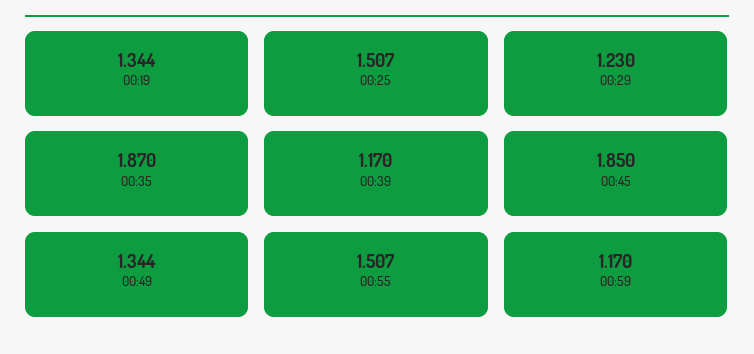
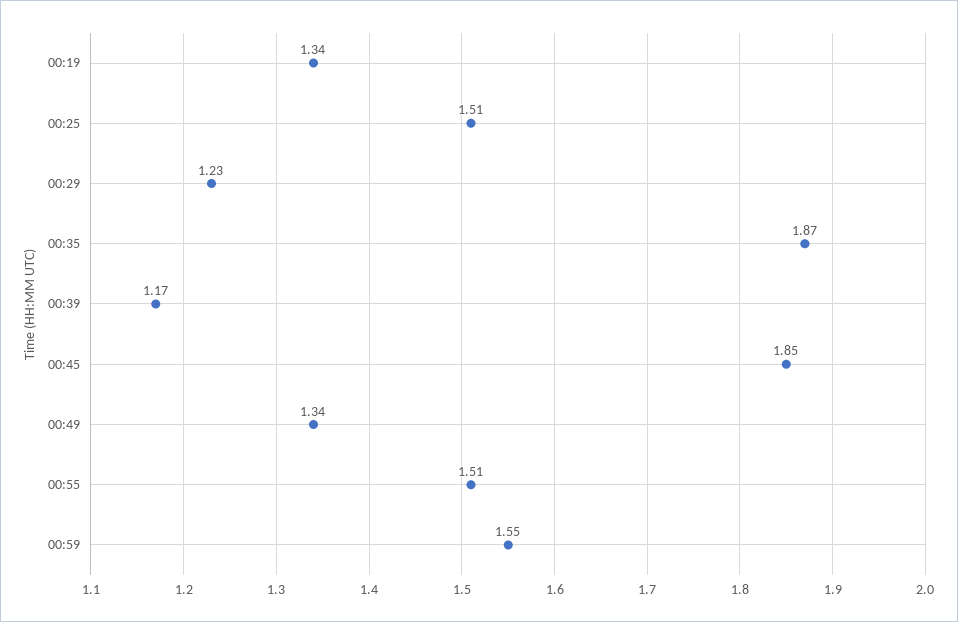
00:59: 1.17 -> 1.55

